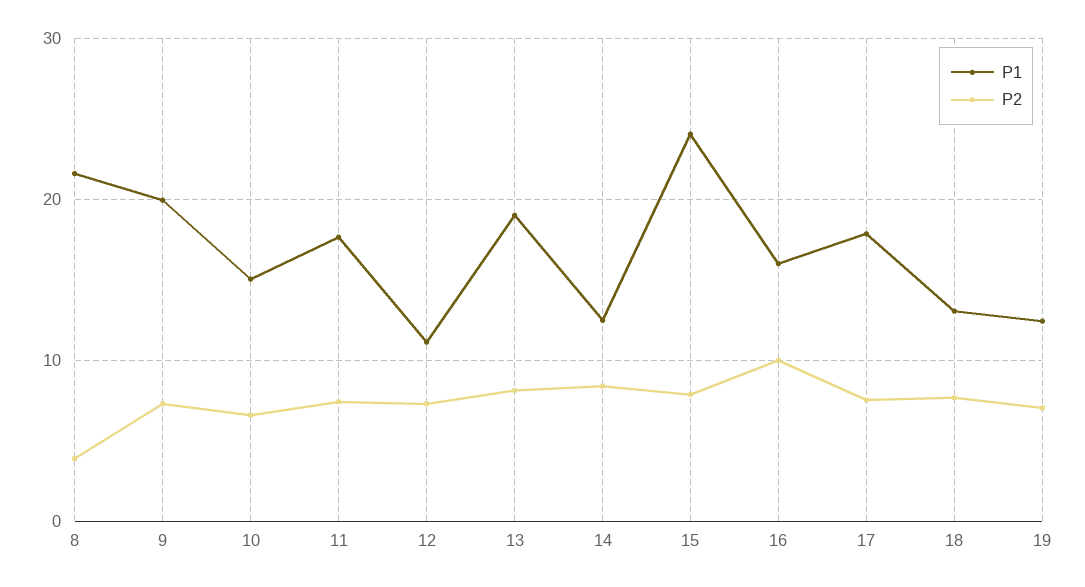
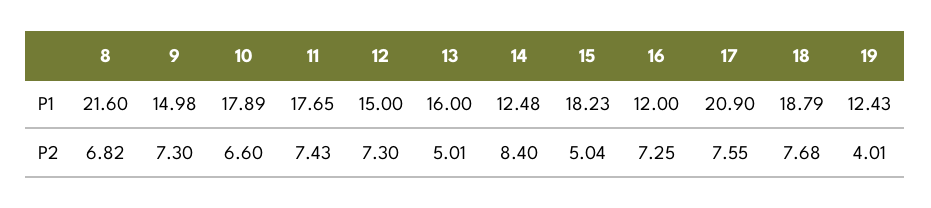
P2, 8: 4 -> 6.82
P1, 9: 20 -> 14.98
P1, 10: 15 -> 17.89
P1, 12: 11 -> 15
P1, 13: 19 -> 16
P2, 13: 8 -> 5.01
P1, 15: 24 -> 18.23
P2, 15: 8 -> 5.04
P1, 16: 16 -> 12
P2, 16: 10 -> 7.25
P1, 17: 18 -> 20.9
P1, 18: 13 -> 18.79
P2, 19: 7 -> 4.01

